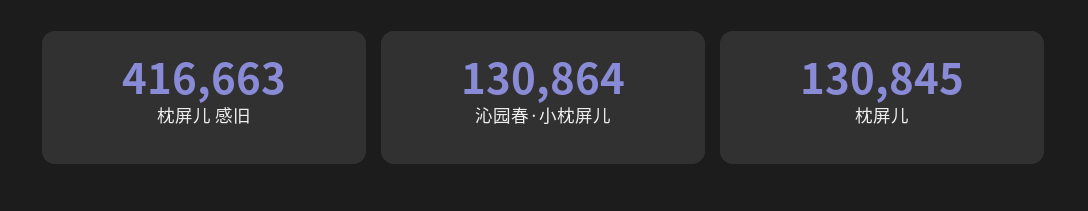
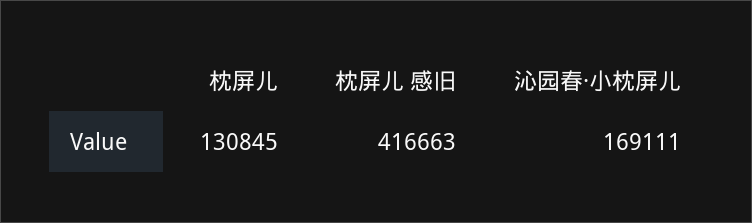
沁园春·小枕屏儿: 130864 -> 169111

